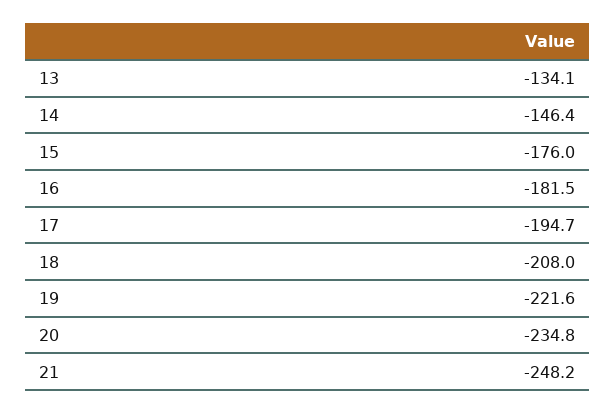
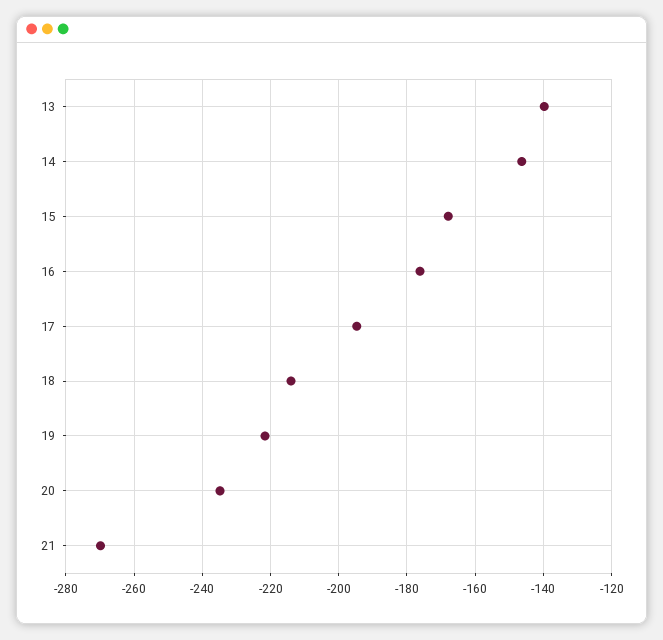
13: -134.1 -> -140
15: -176 -> -168
16: -181.5 -> -176
18: -208 -> -214
21: -248.2 -> -270

